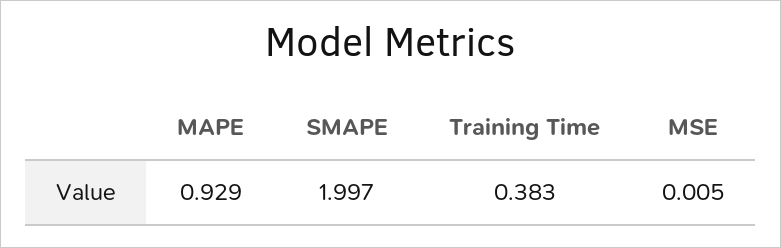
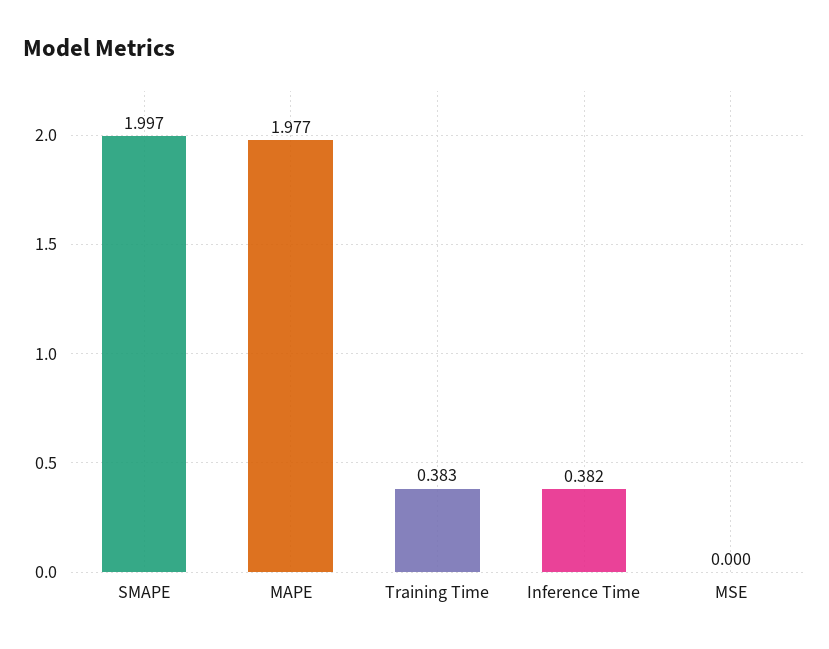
MAPE: 0.929 -> 1.977
MSE: 0.005 -> 0
Inference Time: none -> 0.382

